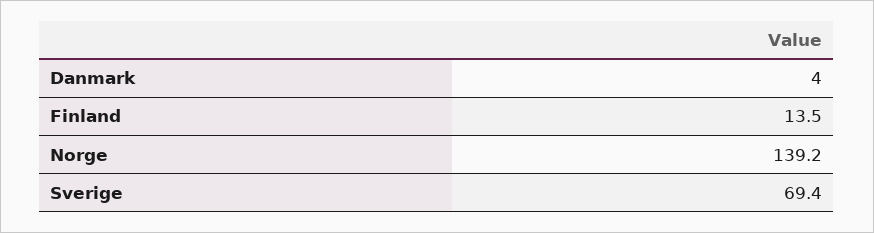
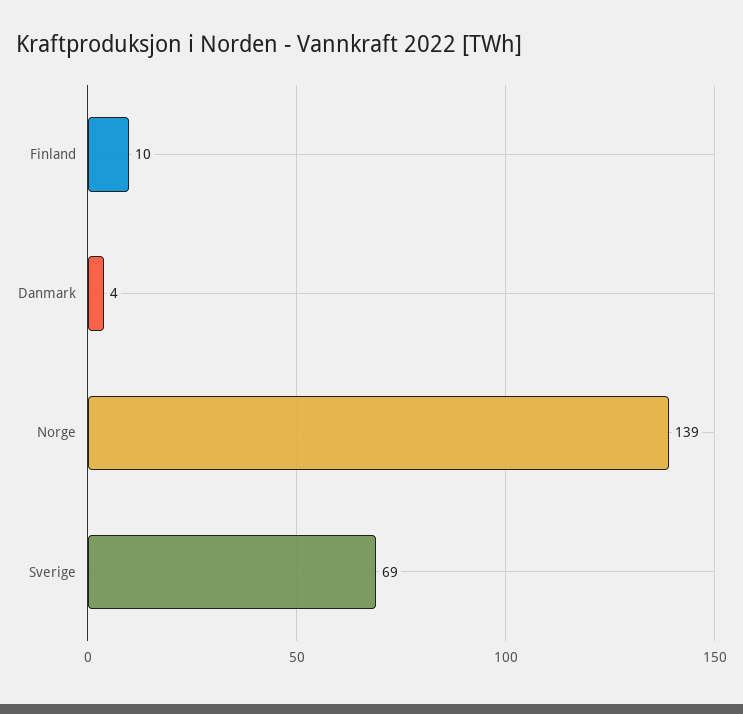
Finland: 13.5 -> 10

